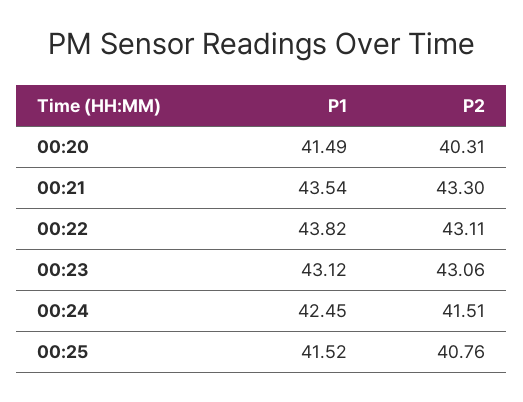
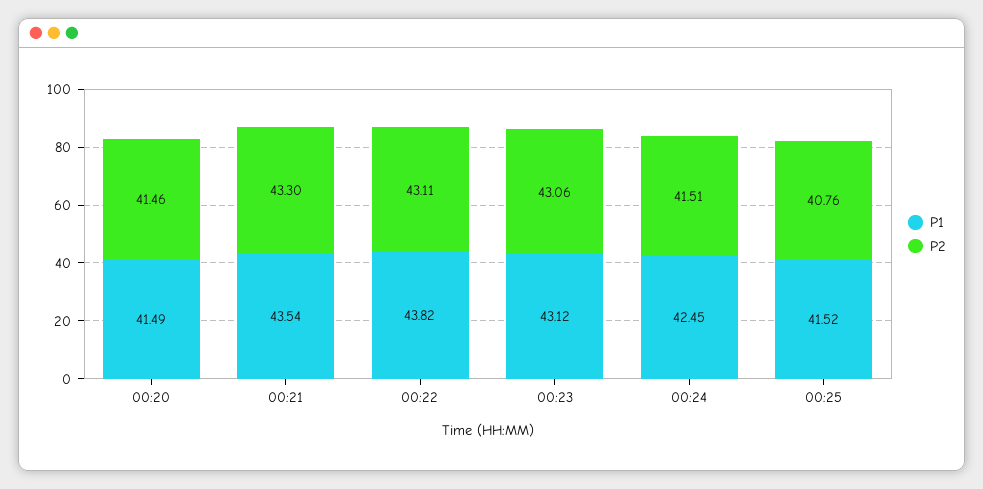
P2, 00:20: 40.31 -> 41.46

